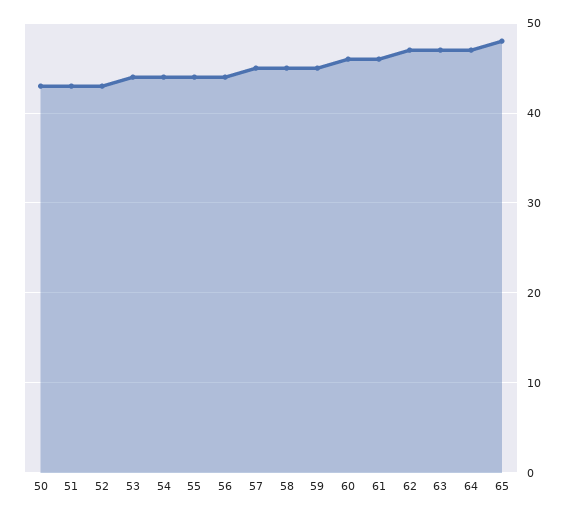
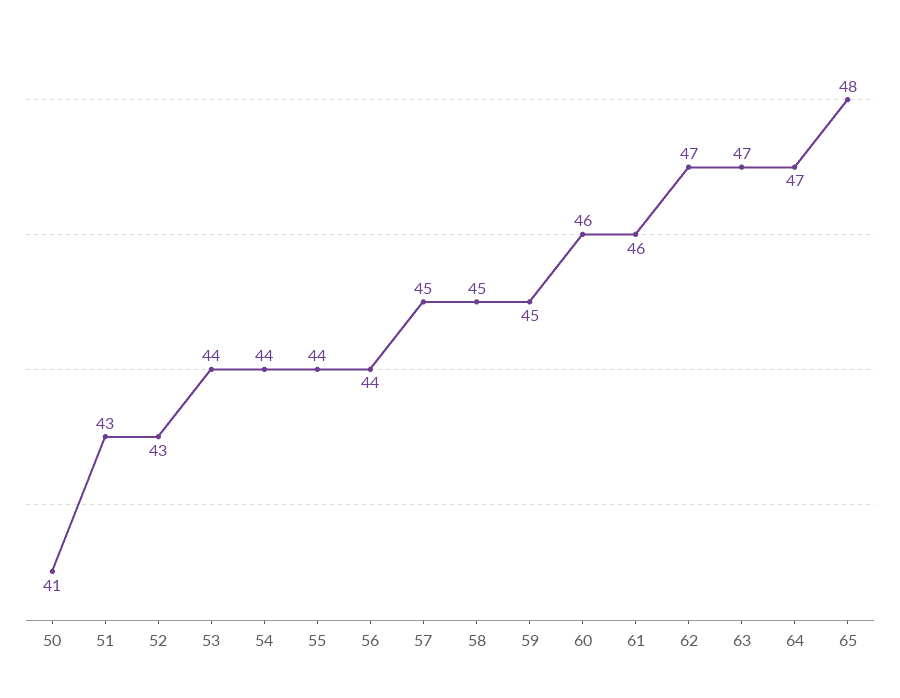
50: 43 -> 41

